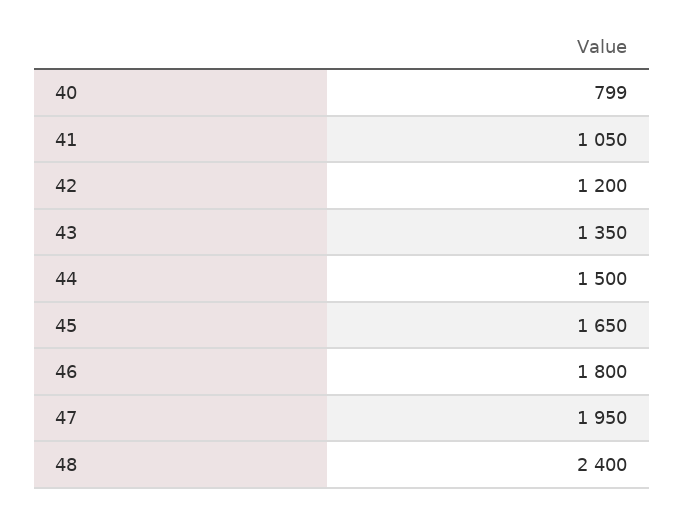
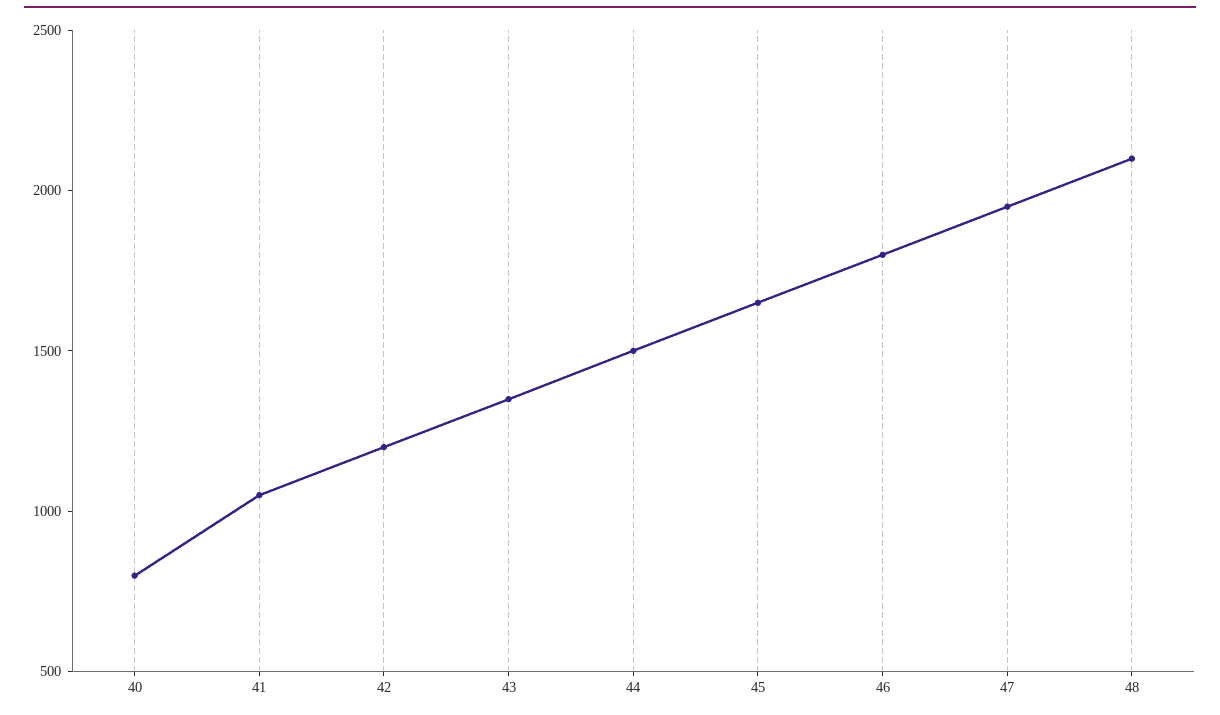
48: 2400 -> 2100

